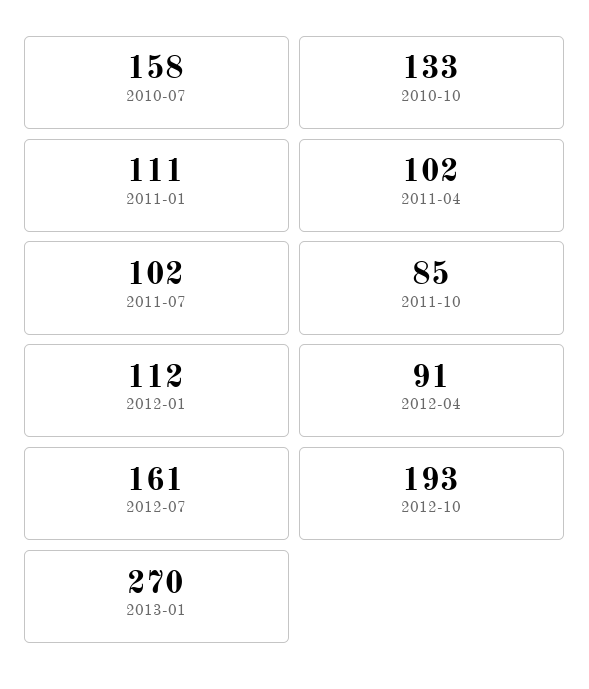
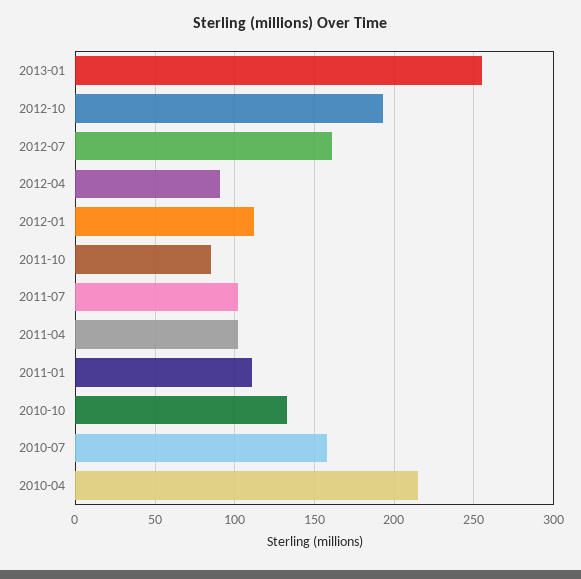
2013-01: 270 -> 255
2010-04: none -> 215

